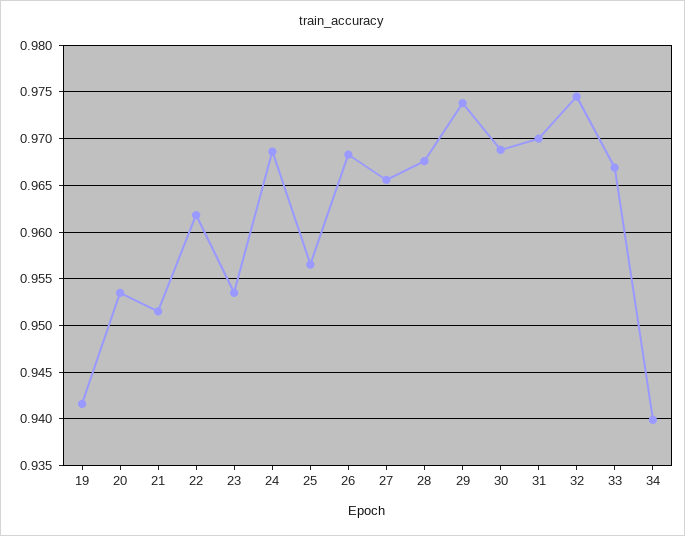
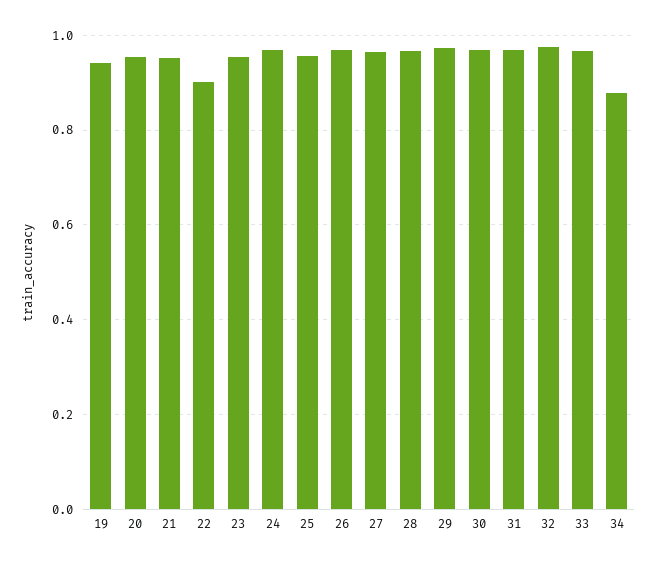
22: 0.962 -> 0.9
34: 0.94 -> 0.88

